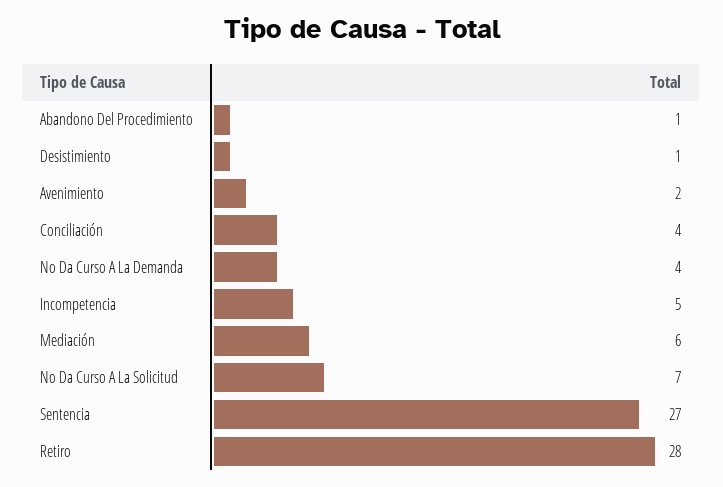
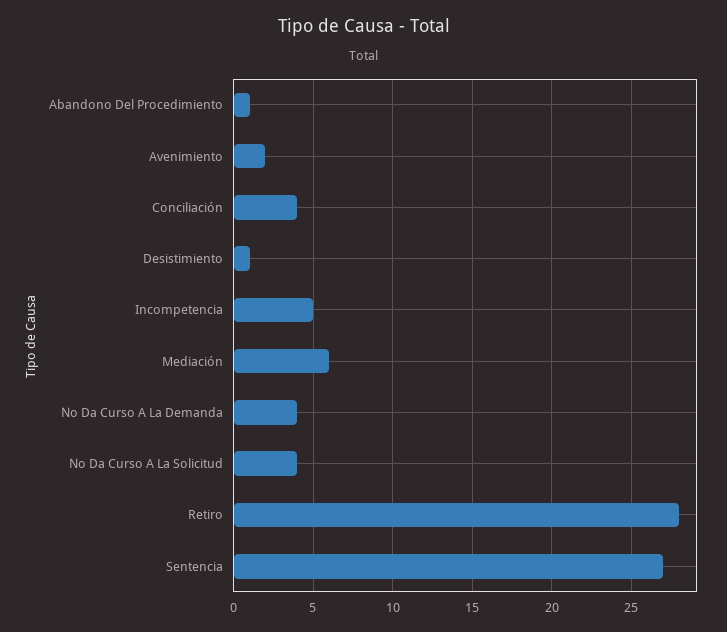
No Da Curso A La Solicitud: 7 -> 4

